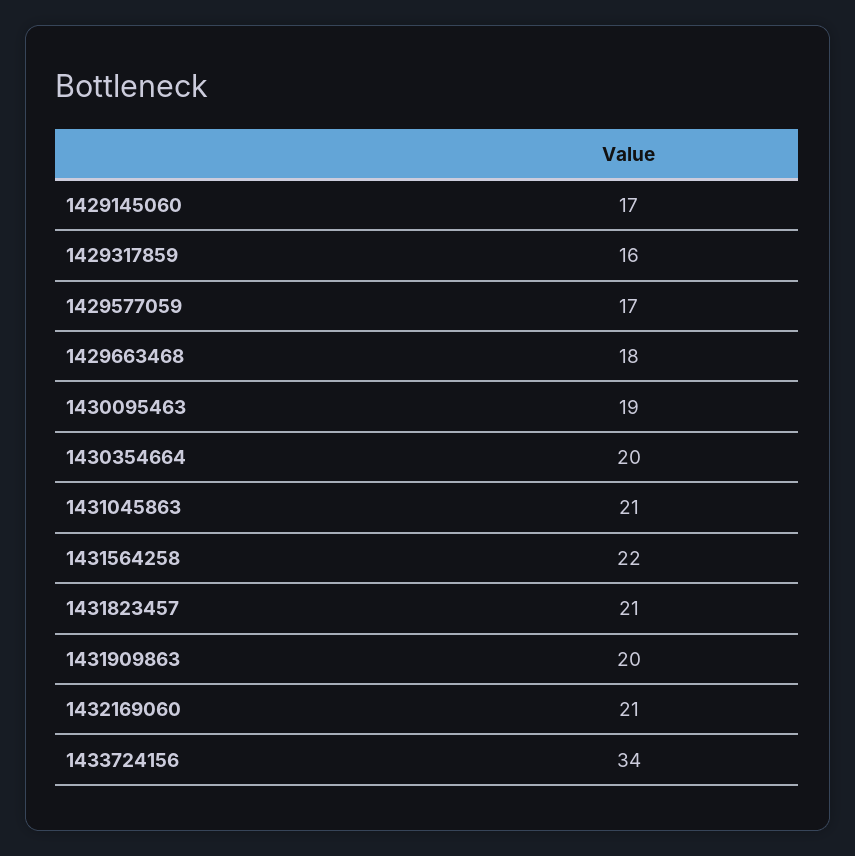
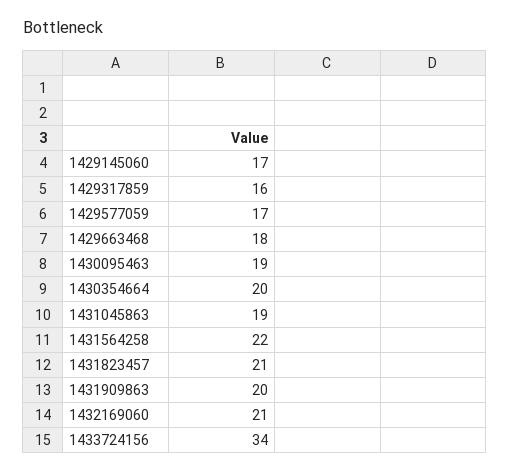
1431045863: 21 -> 19

